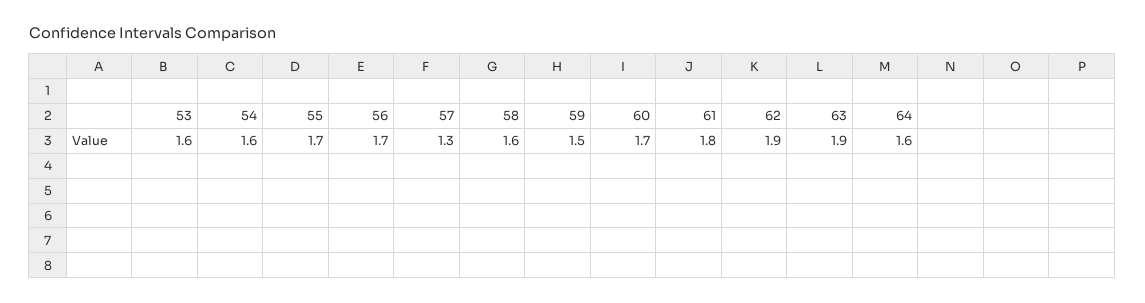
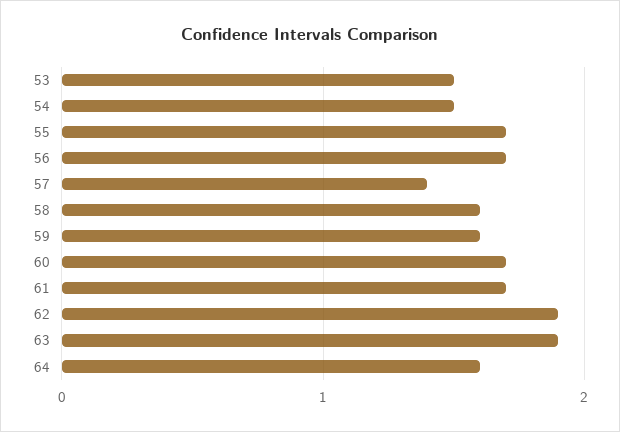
53: 1.6 -> 1.5
54: 1.6 -> 1.5
57: 1.3 -> 1.4
59: 1.5 -> 1.6
61: 1.8 -> 1.7

